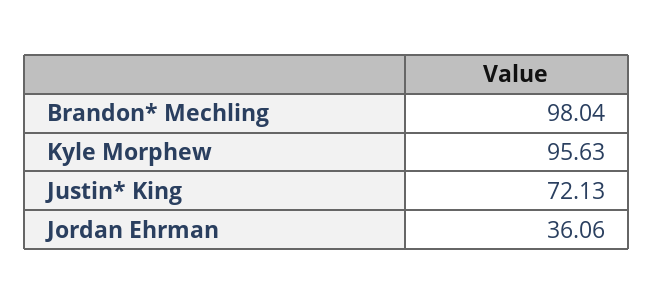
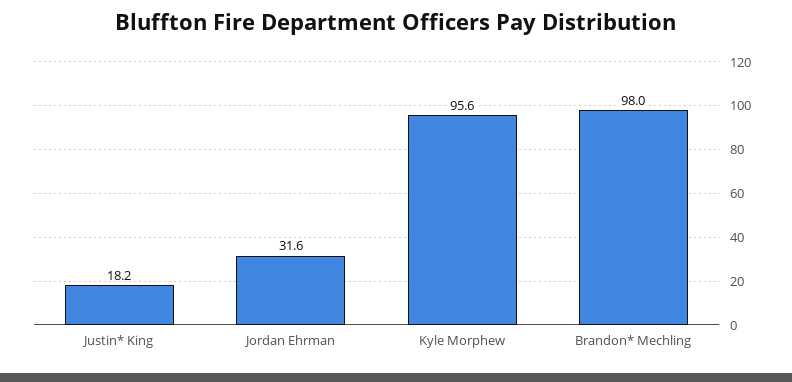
Justin* King: 72.13 -> 18.2
Jordan Ehrman: 36.06 -> 31.6

